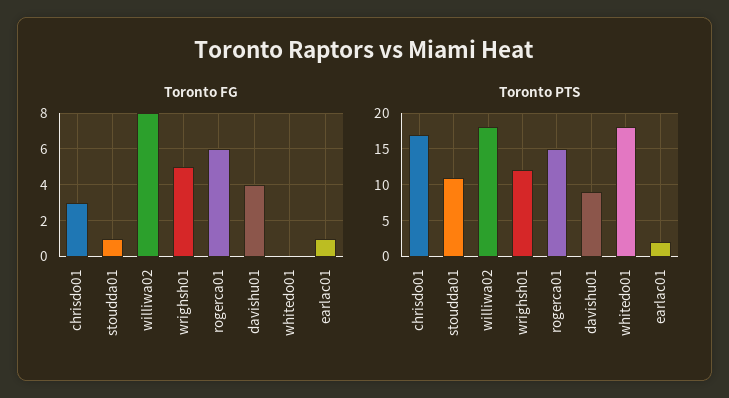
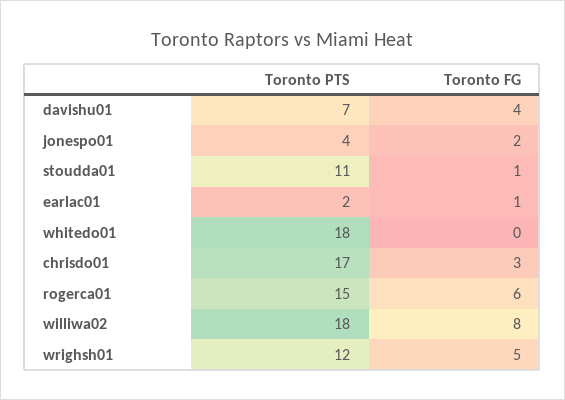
Toronto PTS, davishu01: 9 -> 7
Toronto PTS, jonespo01: none -> 4
Toronto FG, jonespo01: none -> 2

